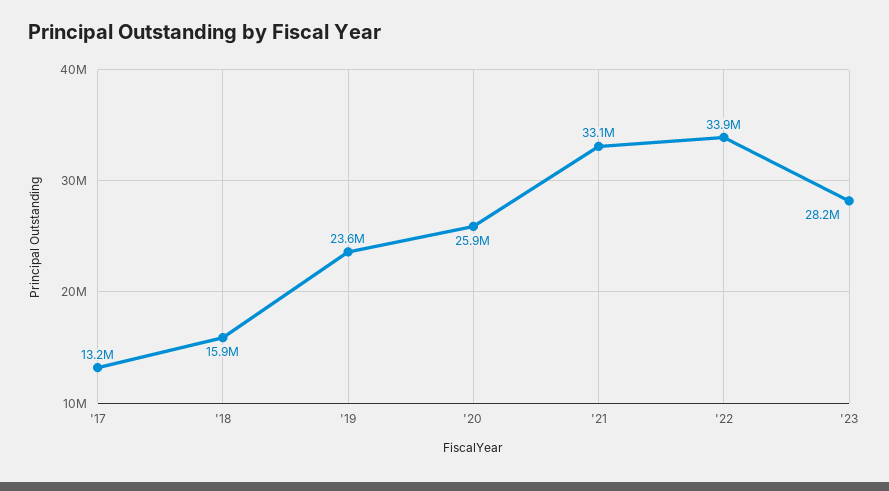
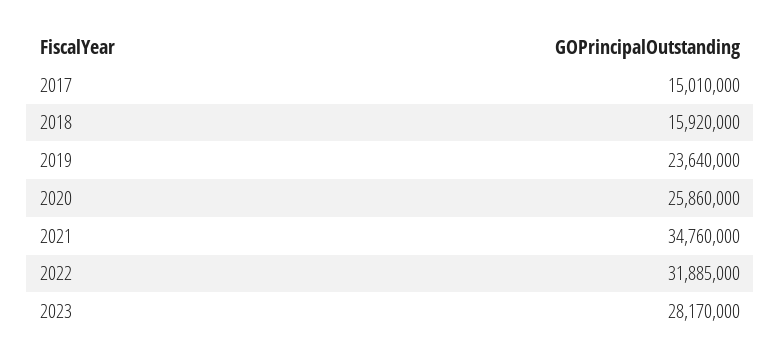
'17: 13200000 -> 15010000
'21: 33100000 -> 34760000
'22: 33900000 -> 31885000

